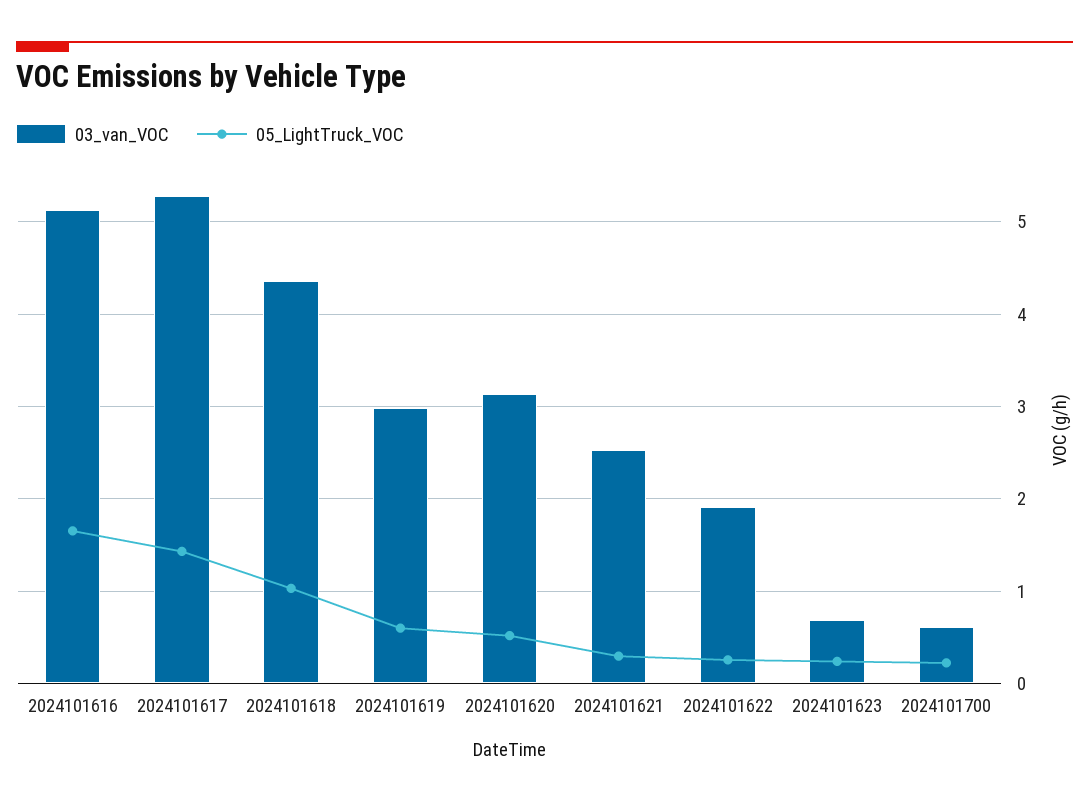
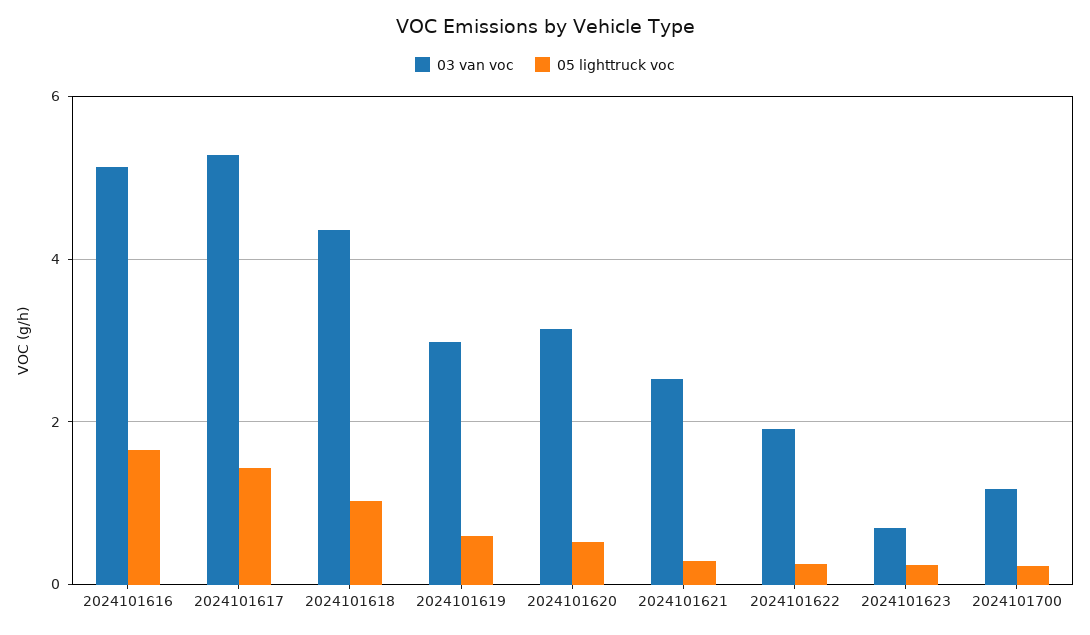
03_van_VOC, 2024101700: 0.6 -> 1.2

